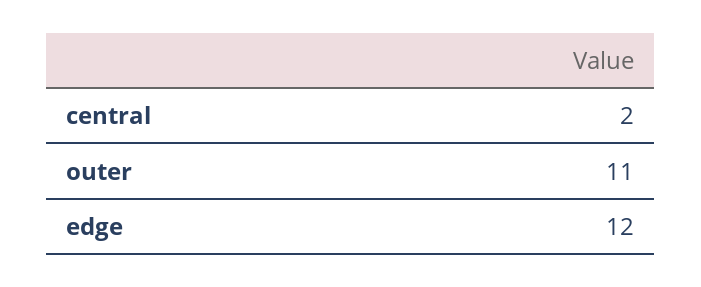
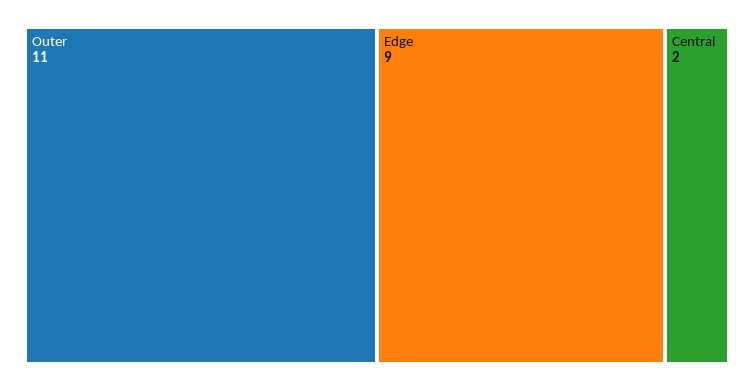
edge: 12 -> 9

